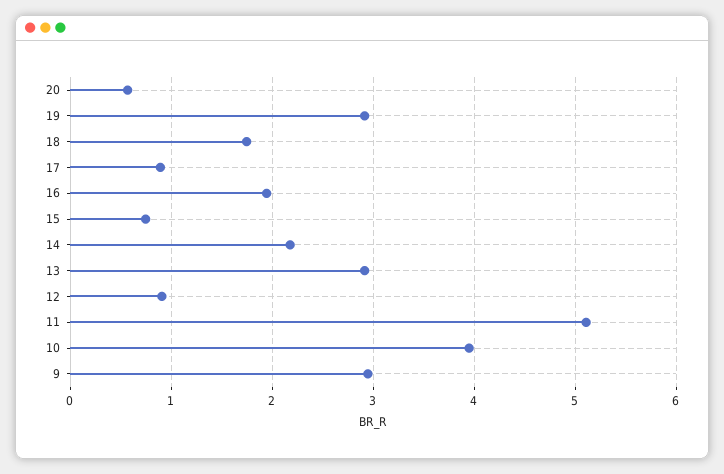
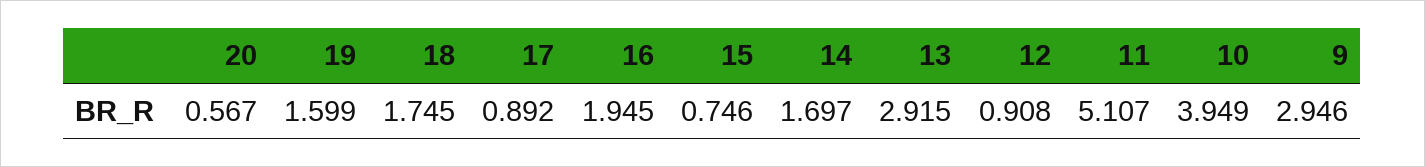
19: 2.9 -> 1.599
14: 2.2 -> 1.697

